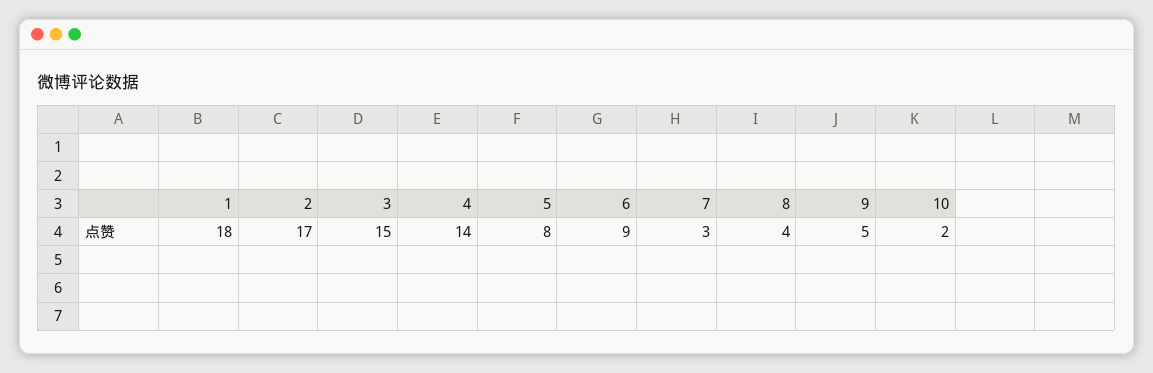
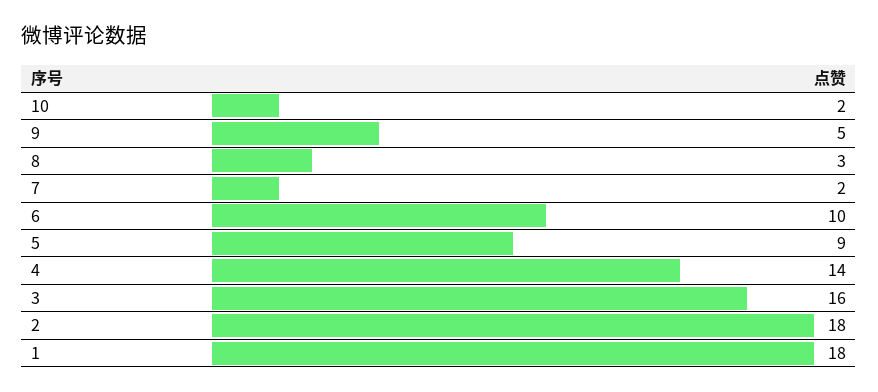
2: 17 -> 18
3: 15 -> 16
5: 8 -> 9
6: 9 -> 10
7: 3 -> 2
8: 4 -> 3

